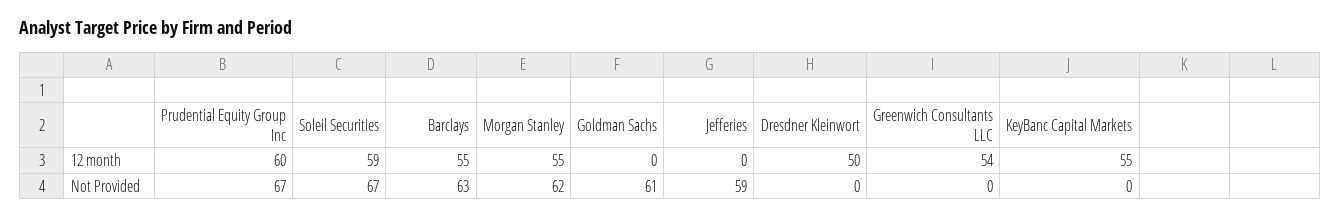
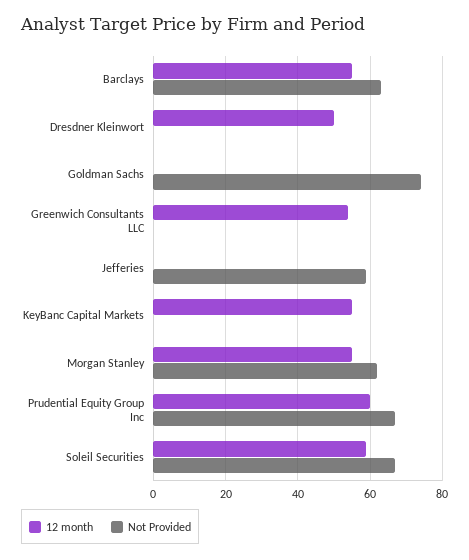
Not Provided, Goldman Sachs: 61 -> 75

